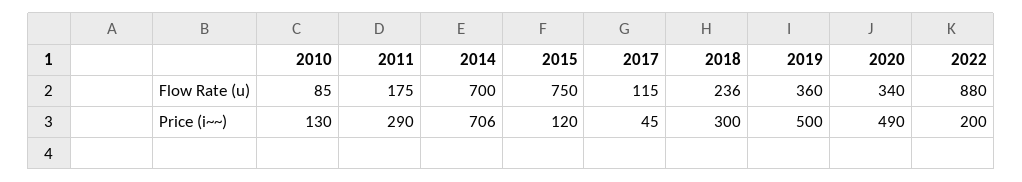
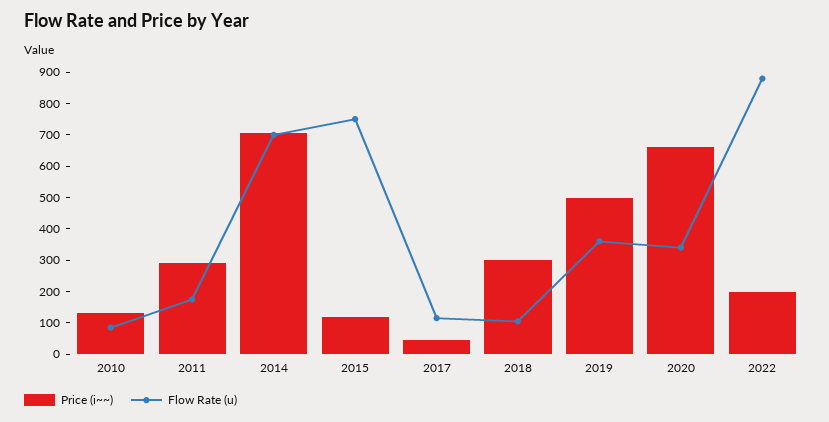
Flow Rate (u), 2018: 236 -> 100
Price (i~~), 2020: 490 -> 650

